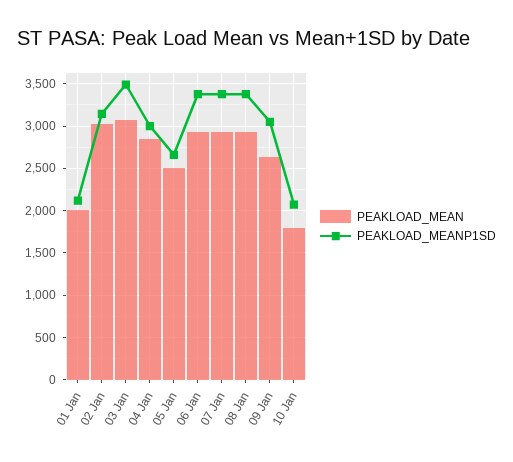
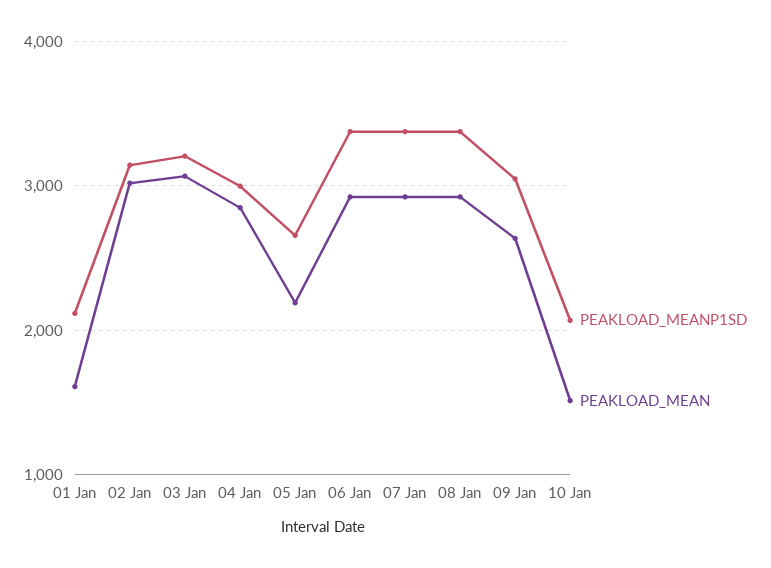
PEAKLOAD_MEAN, 01 Jan: 2000 -> 1600
PEAKLOAD_MEANP1SD, 03 Jan: 3500 -> 3200
PEAKLOAD_MEAN, 05 Jan: 2500 -> 2200
PEAKLOAD_MEAN, 10 Jan: 1800 -> 1500

